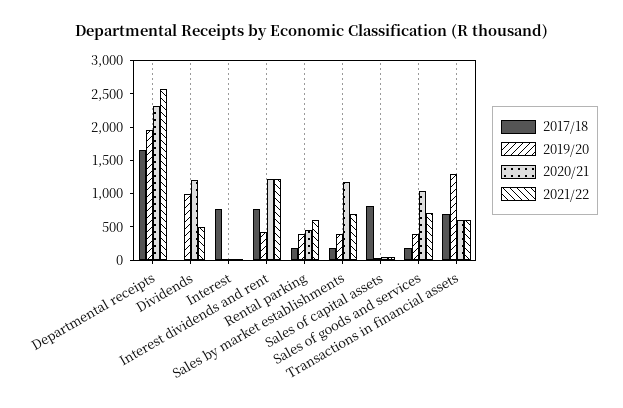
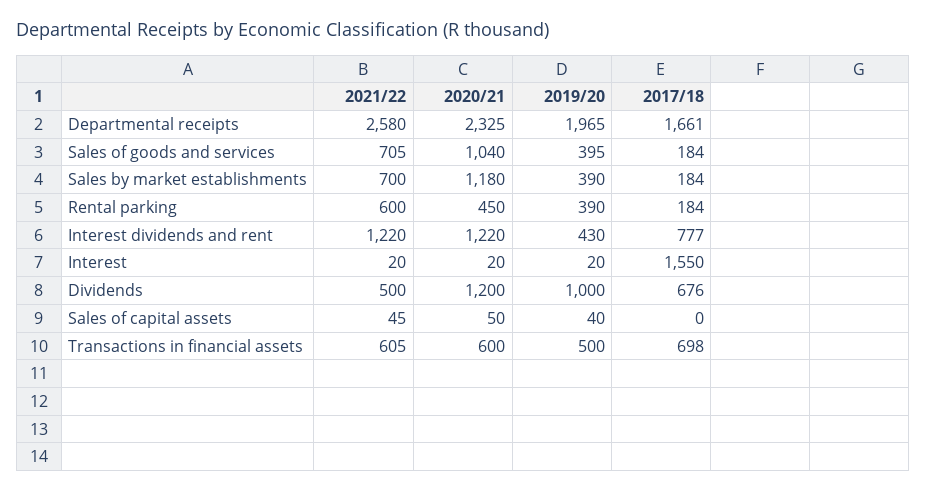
2017/18, Dividends: 0 -> 676
2017/18, Interest: 750 -> 1550
2017/18, Sales of capital assets: 750 -> 0
2019/20, Transactions in financial assets: 1250 -> 500

